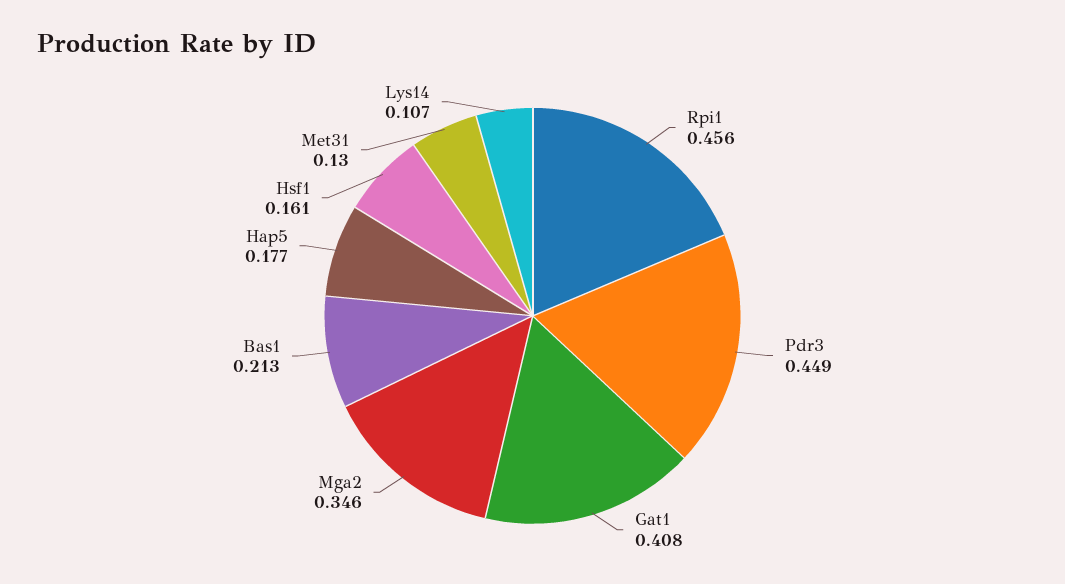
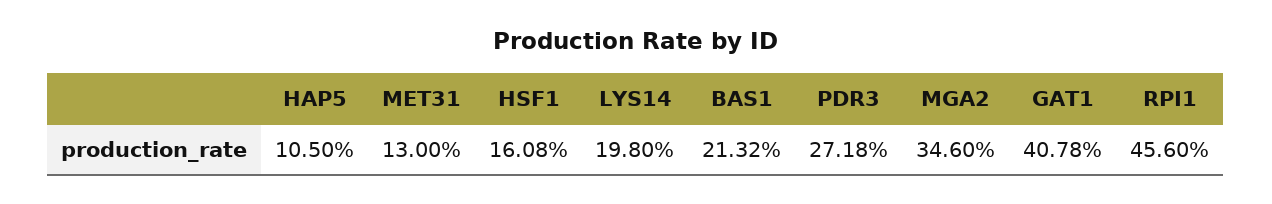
Pdr3: 0.449 -> 0.2718
Hap5: 0.177 -> 0.105
Lys14: 0.107 -> 0.198

